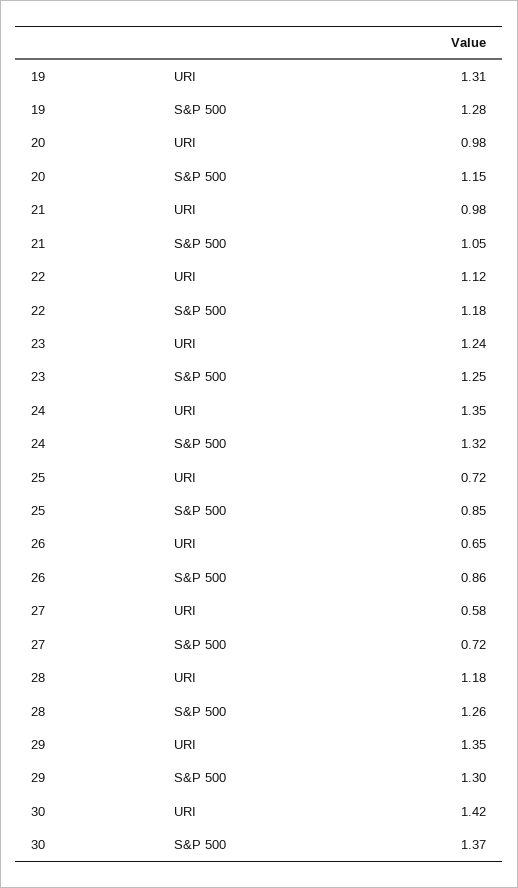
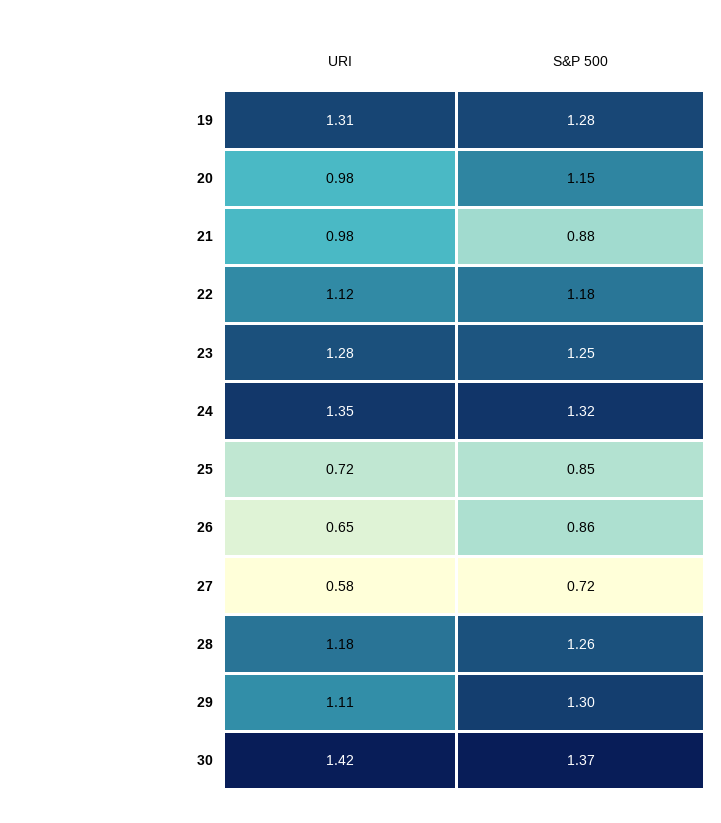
21, S&P 500: 1.05 -> 0.88
23, URI: 1.24 -> 1.28
29, URI: 1.35 -> 1.11

